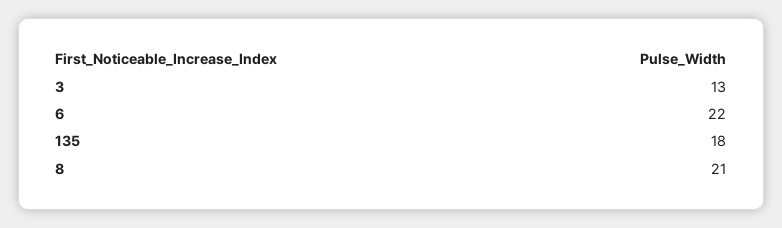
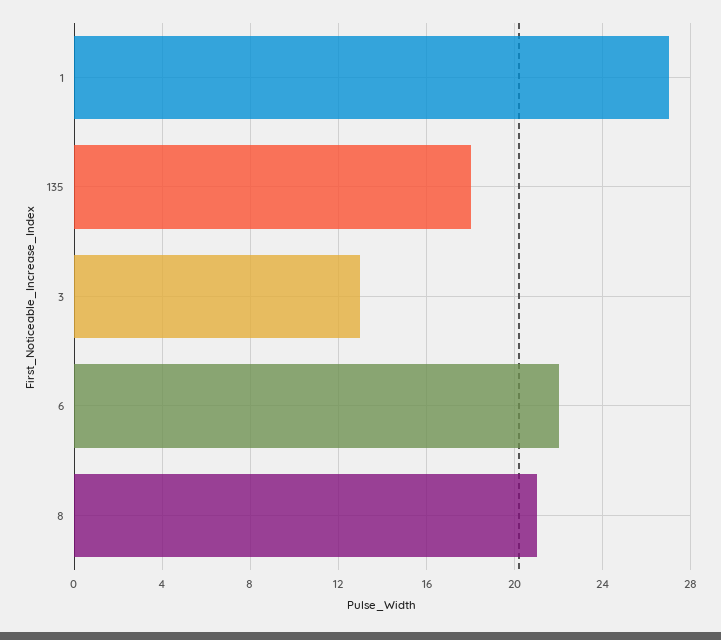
1: none -> 27

